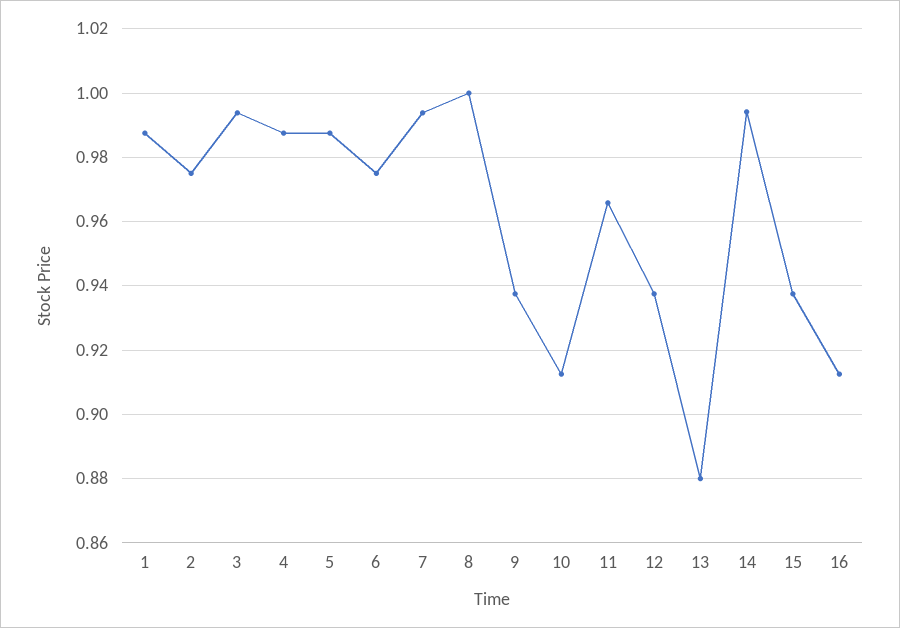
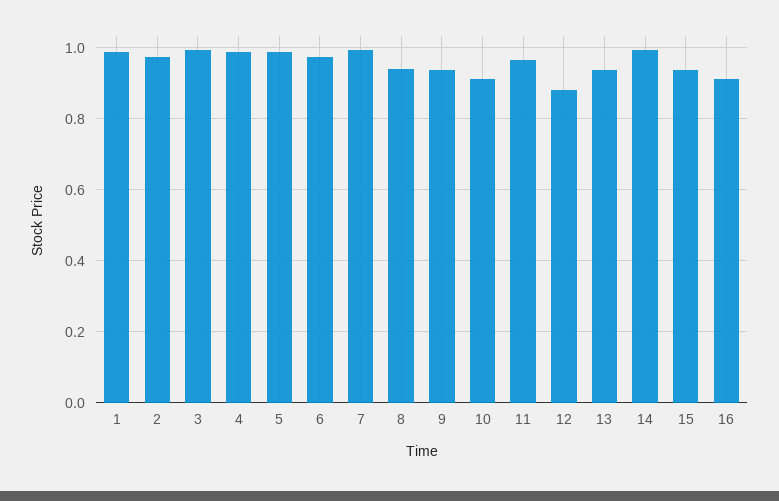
8: 1 -> 0.94
12: 0.938 -> 0.88
13: 0.88 -> 0.94

